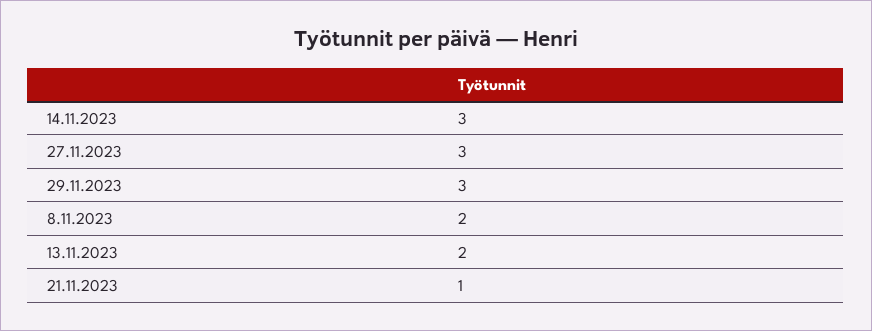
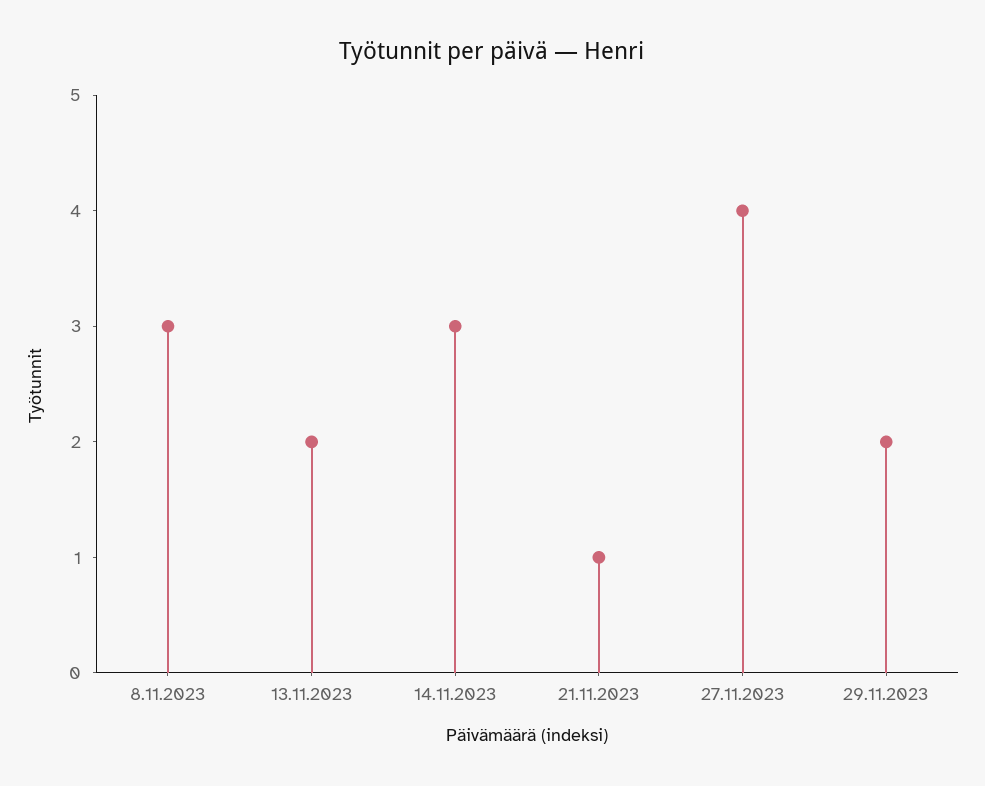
27.11.2023: 3 -> 4
29.11.2023: 3 -> 2
8.11.2023: 2 -> 3

